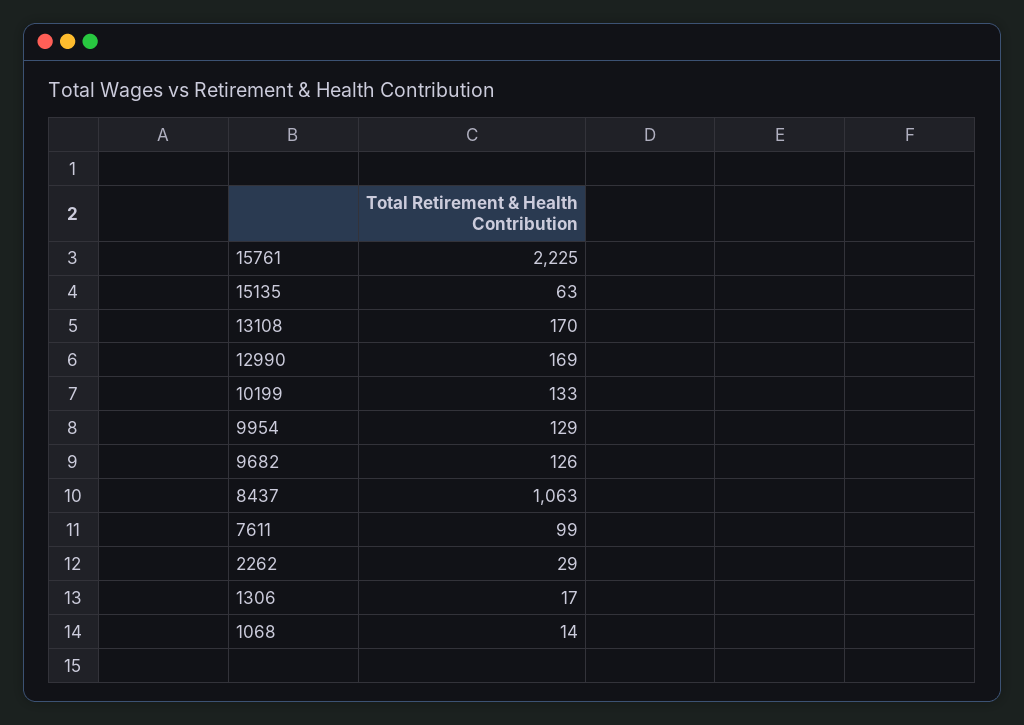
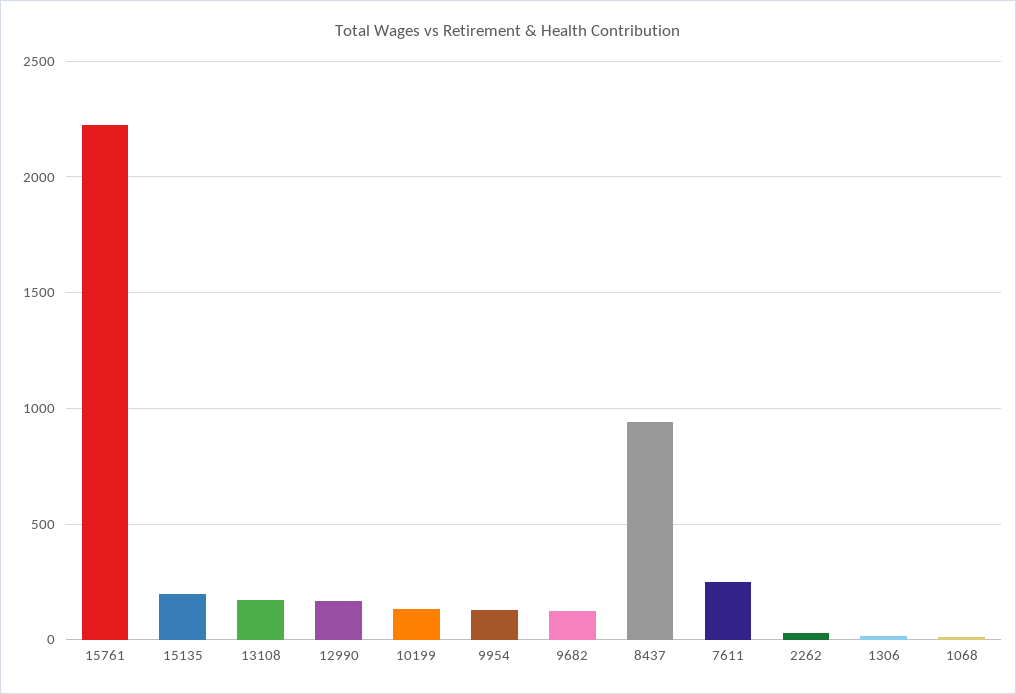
15135: 63 -> 200
8437: 1063 -> 950
7611: 99 -> 250

